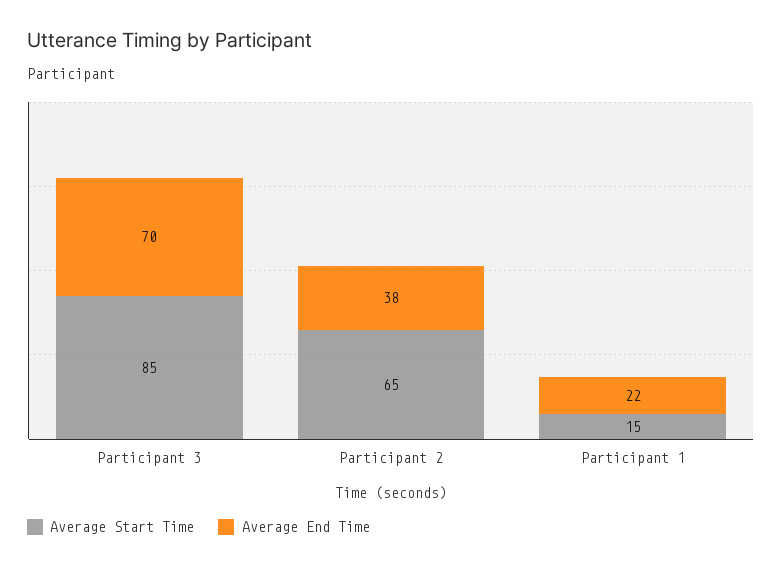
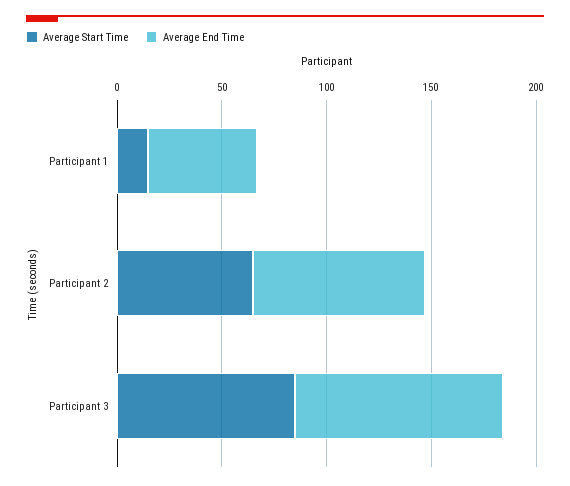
Average End Time, Participant 3: 70 -> 100
Average End Time, Participant 2: 38 -> 80
Average End Time, Participant 1: 22 -> 50

